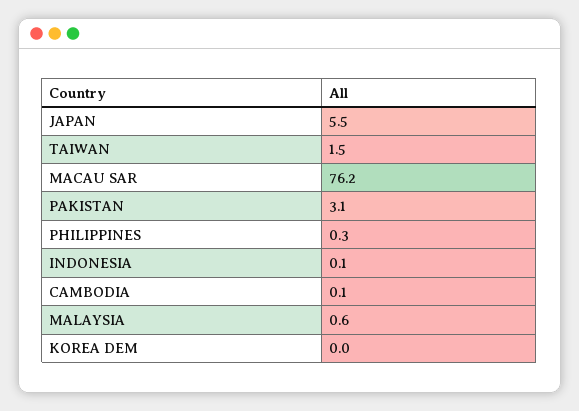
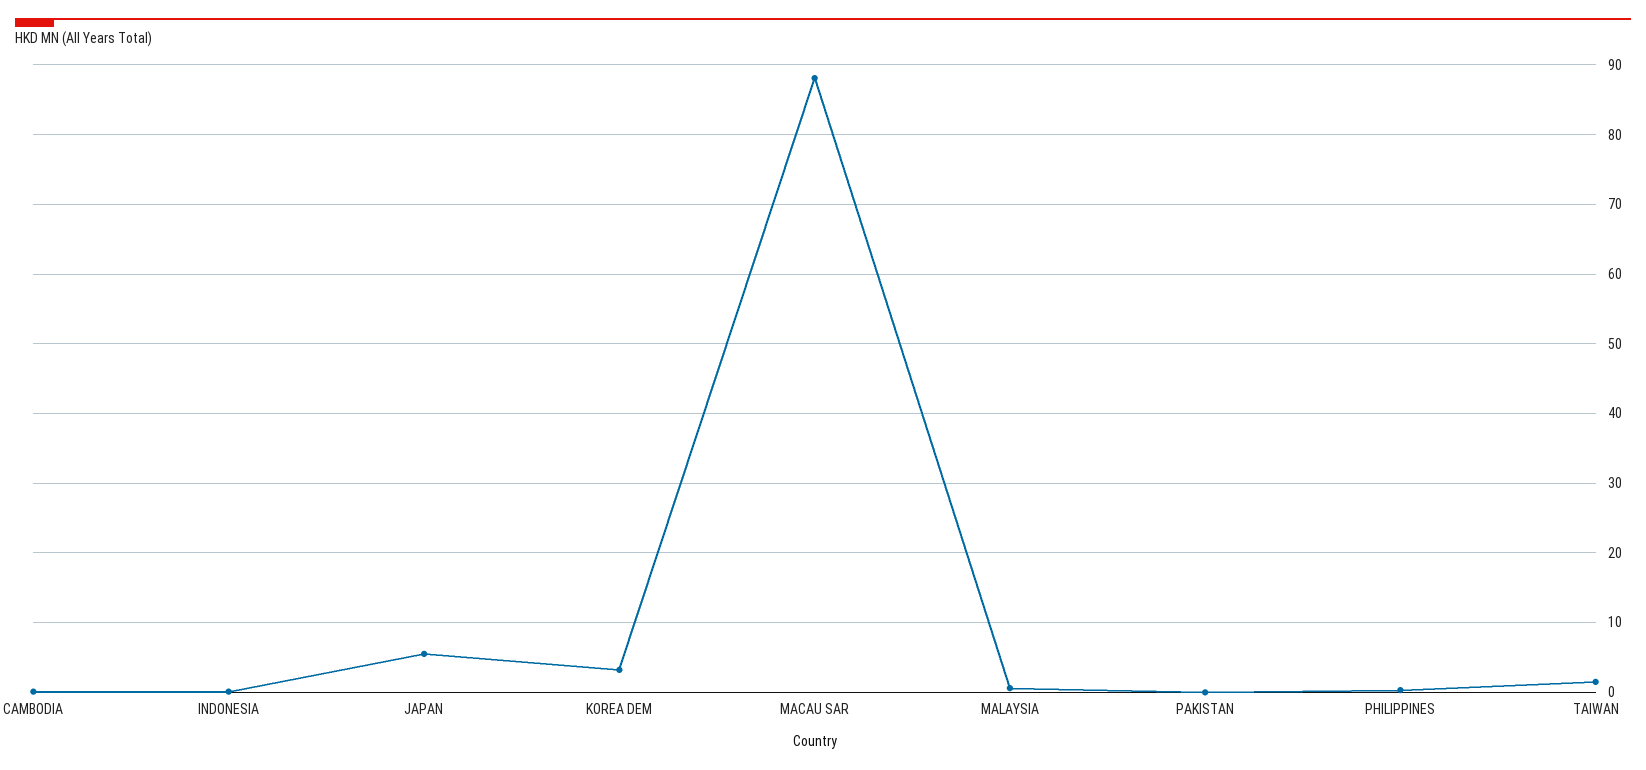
MACAU SAR: 76.2 -> 88
PAKISTAN: 3.1 -> 0
KOREA DEM: 0 -> 3

